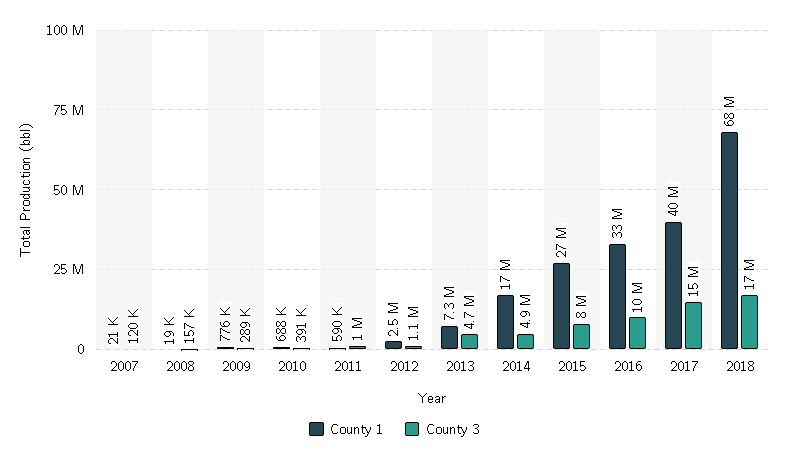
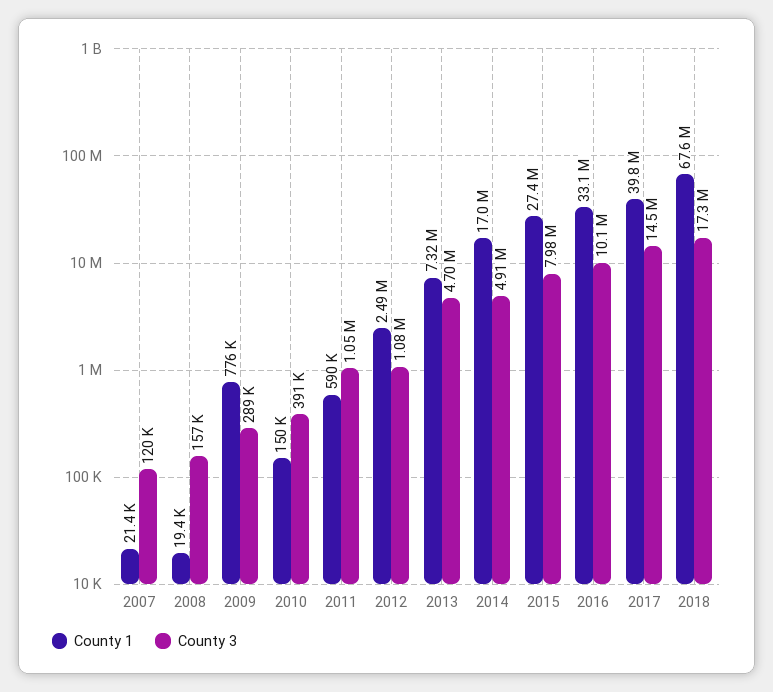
County 1, 2010: 688000 -> 150000

